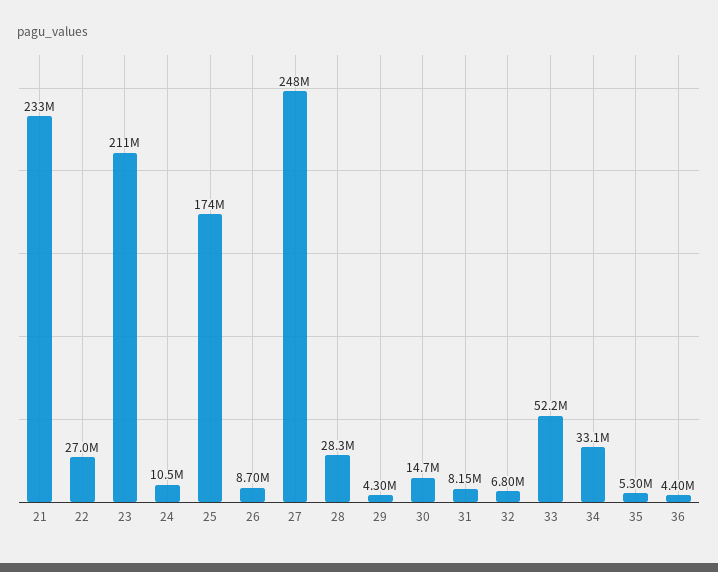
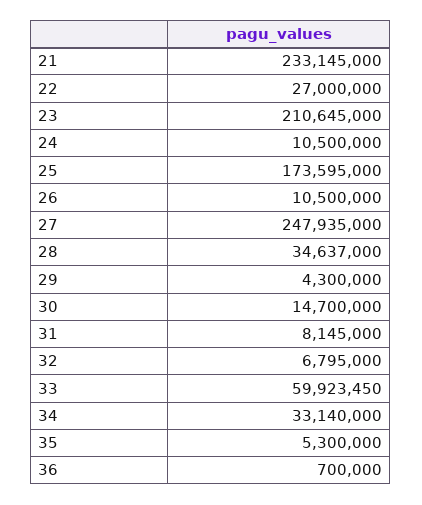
26: 8700000 -> 10500000
28: 28300000 -> 34637000
33: 52200000 -> 59923450
36: 4400000 -> 700000

